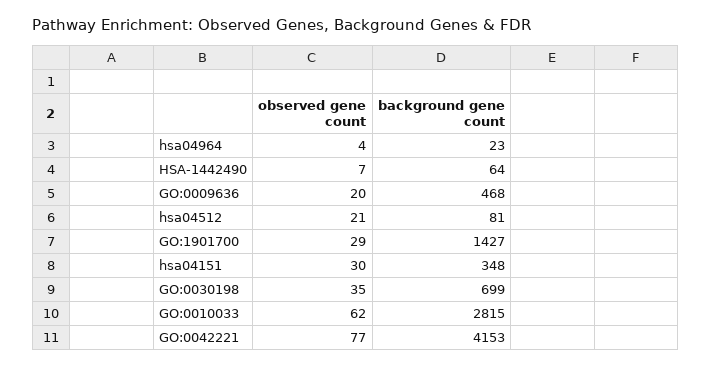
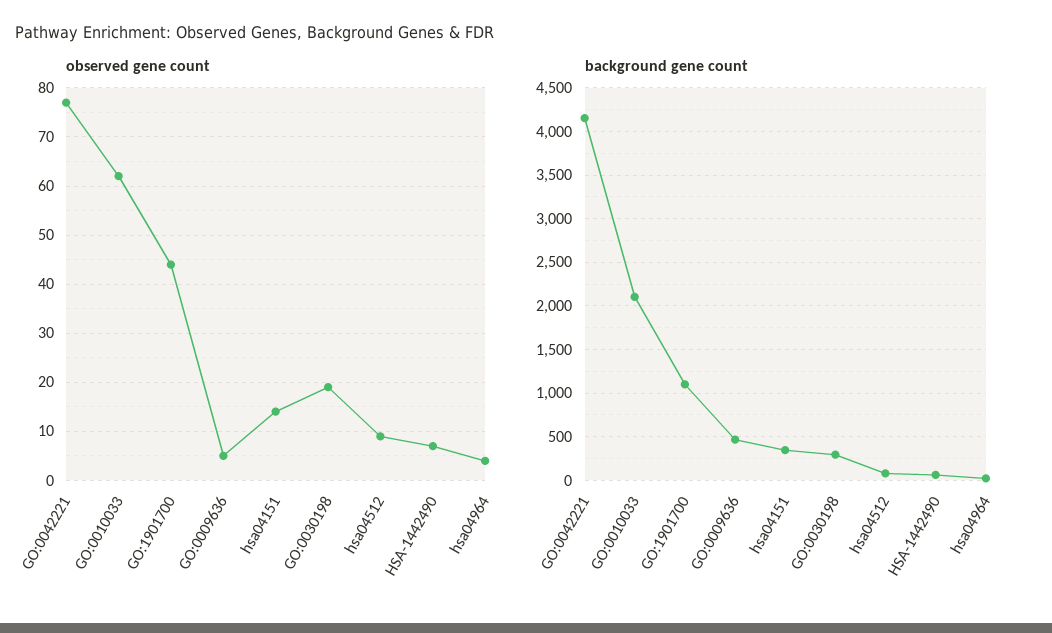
observed gene count, GO:0009636: 20 -> 5
observed gene count, hsa04512: 21 -> 10
observed gene count, GO:1901700: 29 -> 45
background gene count, GO:1901700: 1427 -> 1100
observed gene count, hsa04151: 30 -> 15
observed gene count, GO:0030198: 35 -> 20
background gene count, GO:0030198: 699 -> 300
background gene count, GO:0010033: 2815 -> 2100

